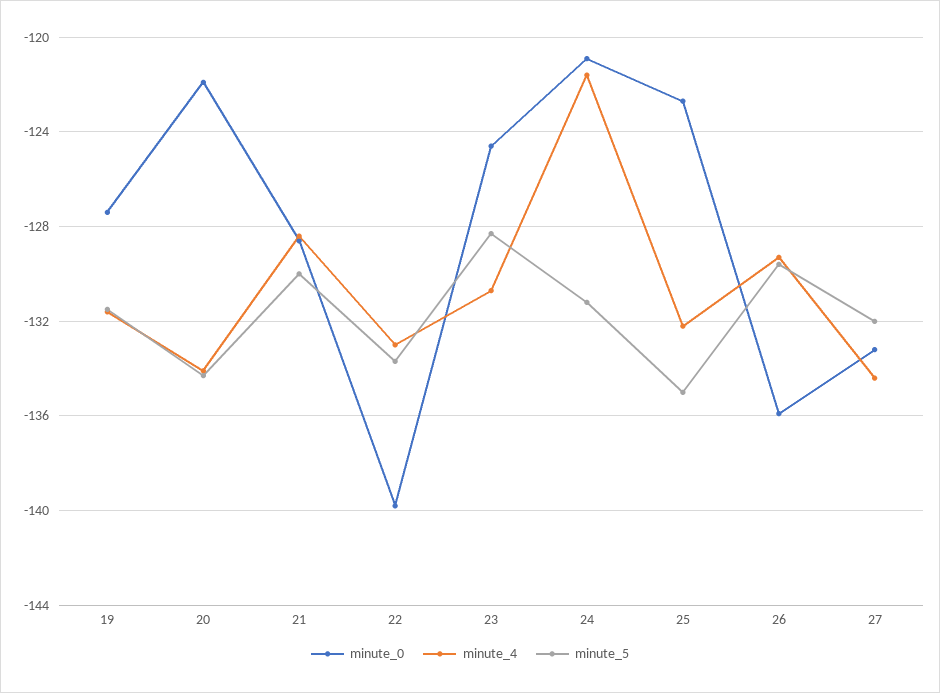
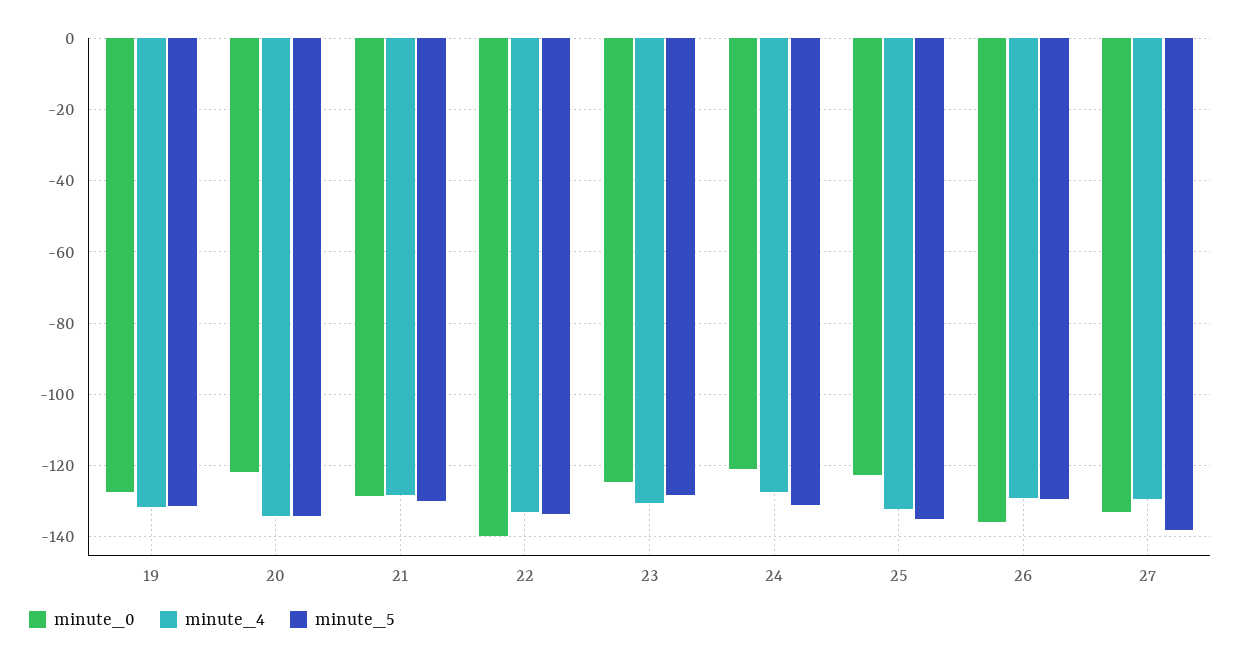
minute_4, 24: -121.5 -> -128
minute_4, 27: -134.5 -> -130
minute_5, 27: -132 -> -138

